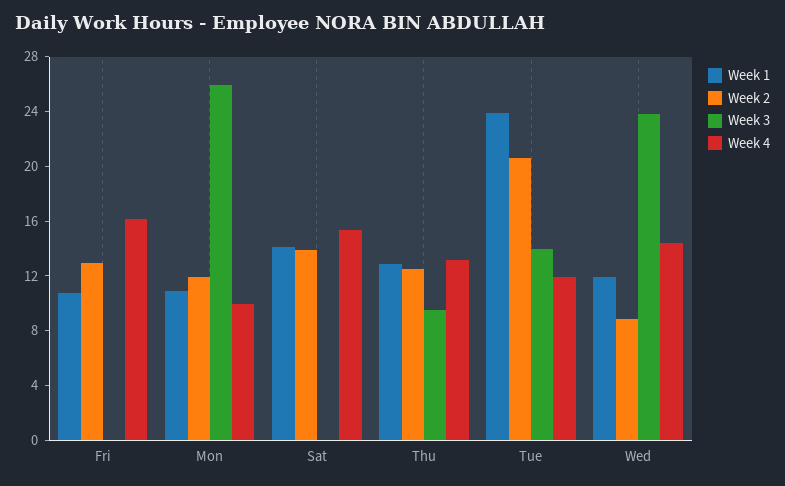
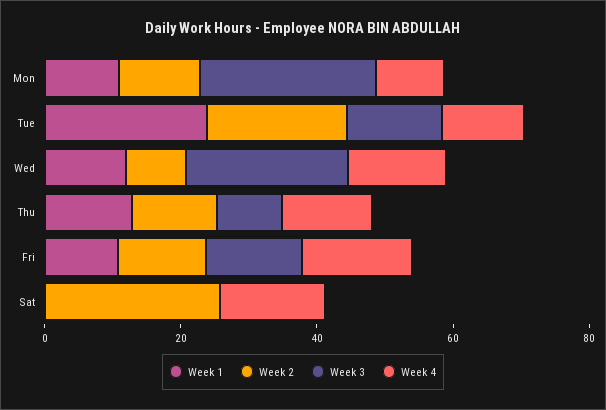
Week 3, Fri: 0 -> 15
Week 1, Sat: 14 -> 0
Week 2, Sat: 14 -> 25

